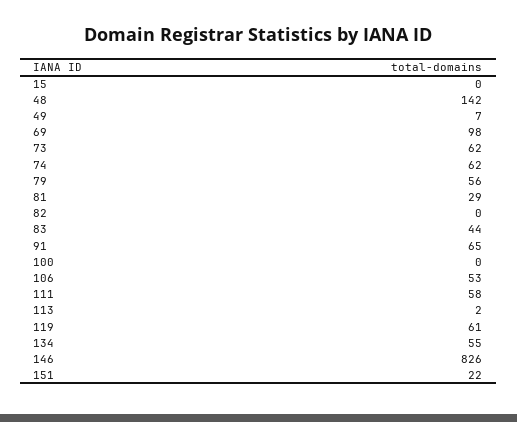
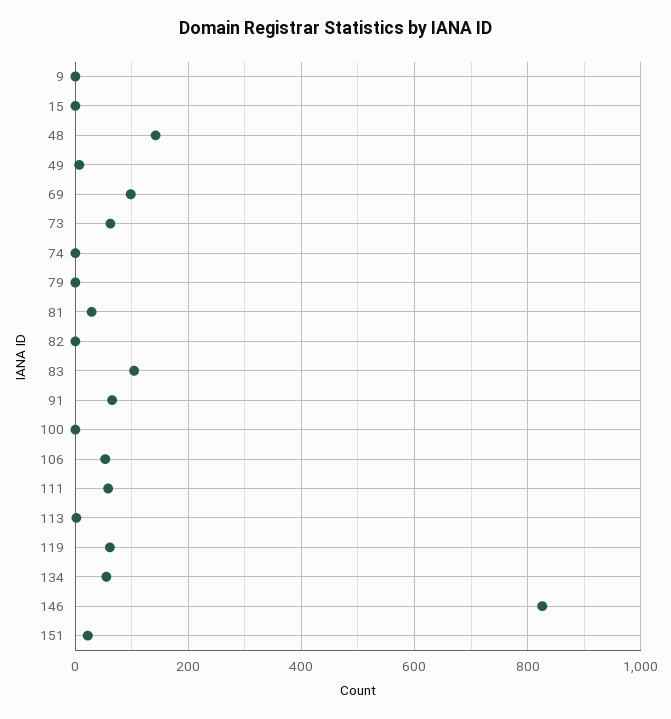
74: 62 -> 0
79: 56 -> 0
83: 44 -> 100
9: none -> 0

